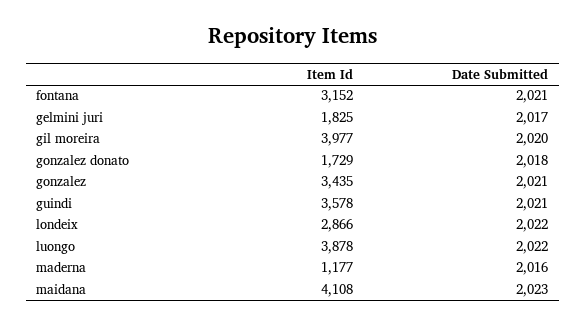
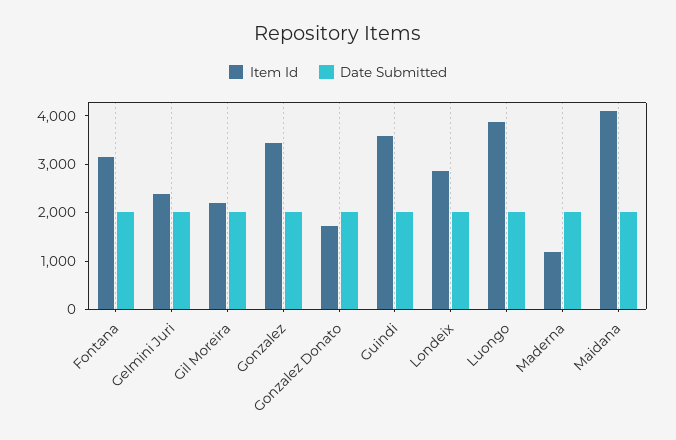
Item Id, gelmini juri: 1825 -> 2400
Item Id, gil moreira: 3977 -> 2200

